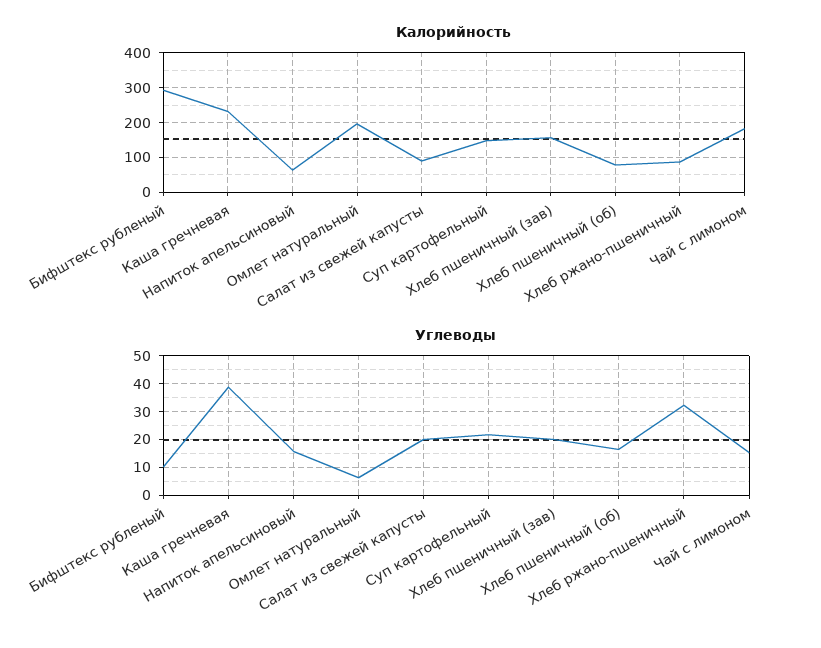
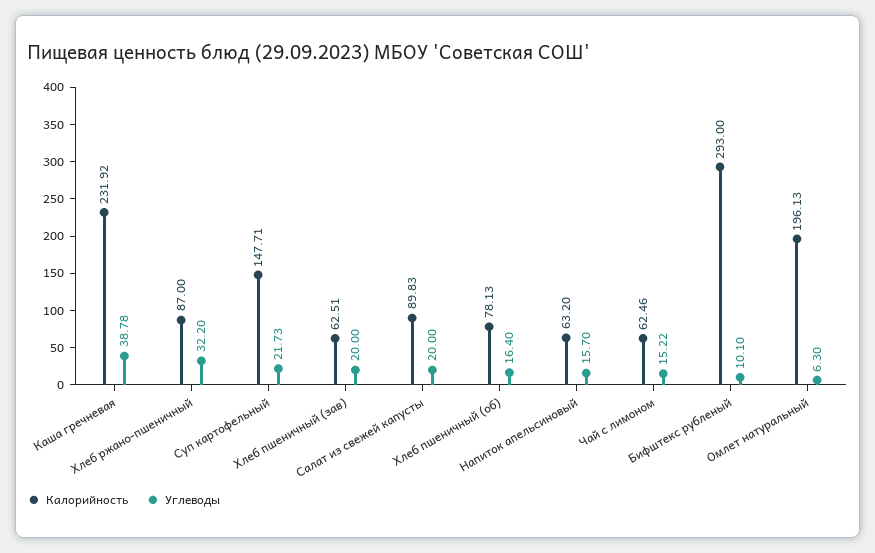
Калорийность, Хлеб пшеничный (зав): 160 -> 62.51
Калорийность, Чай с лимоном: 180 -> 62.46

